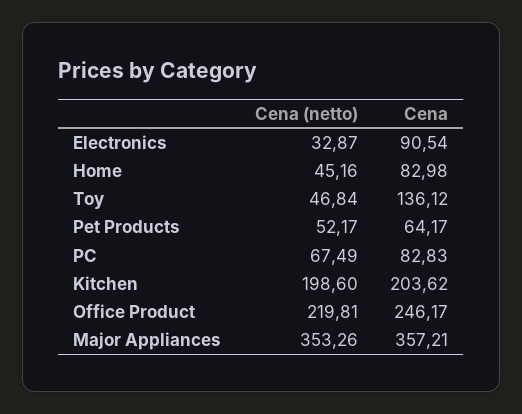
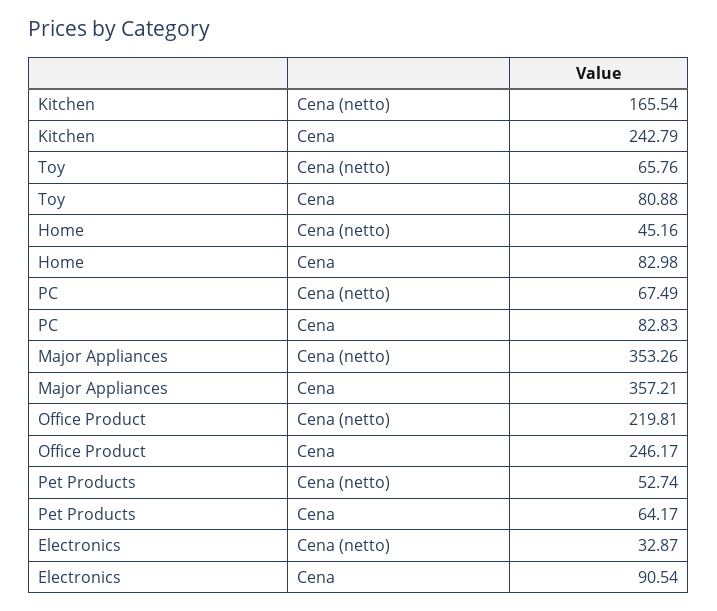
Cena (netto), Toy: 46.84 -> 65.76
Cena, Toy: 136.12 -> 80.88
Cena (netto), Pet Products: 52.17 -> 52.74
Cena (netto), Kitchen: 198.6 -> 165.54
Cena, Kitchen: 203.62 -> 242.79

